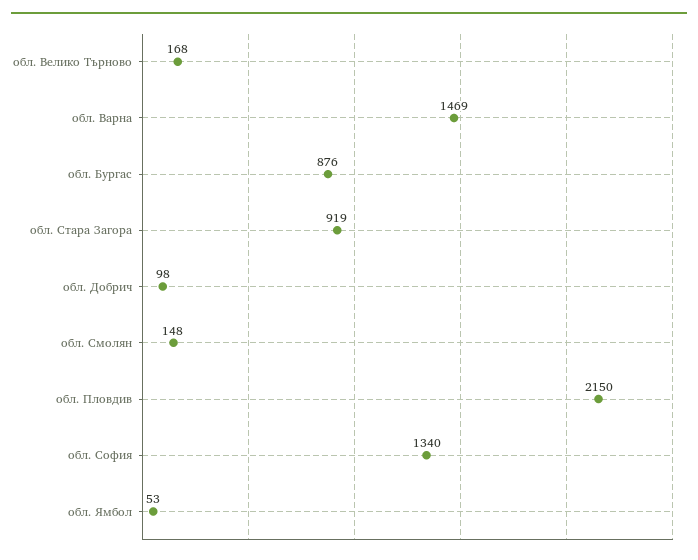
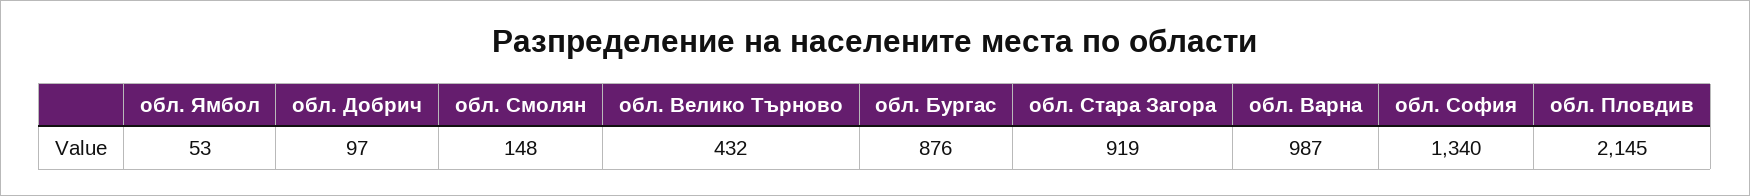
обл. Велико Търново: 168 -> 432
обл. Варна: 1469 -> 987
обл. Добрич: 98 -> 97
обл. Пловдив: 2150 -> 2145

